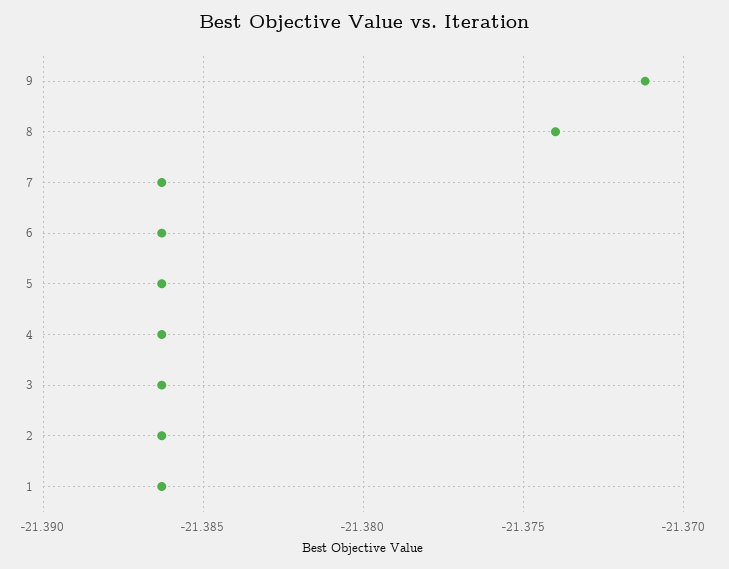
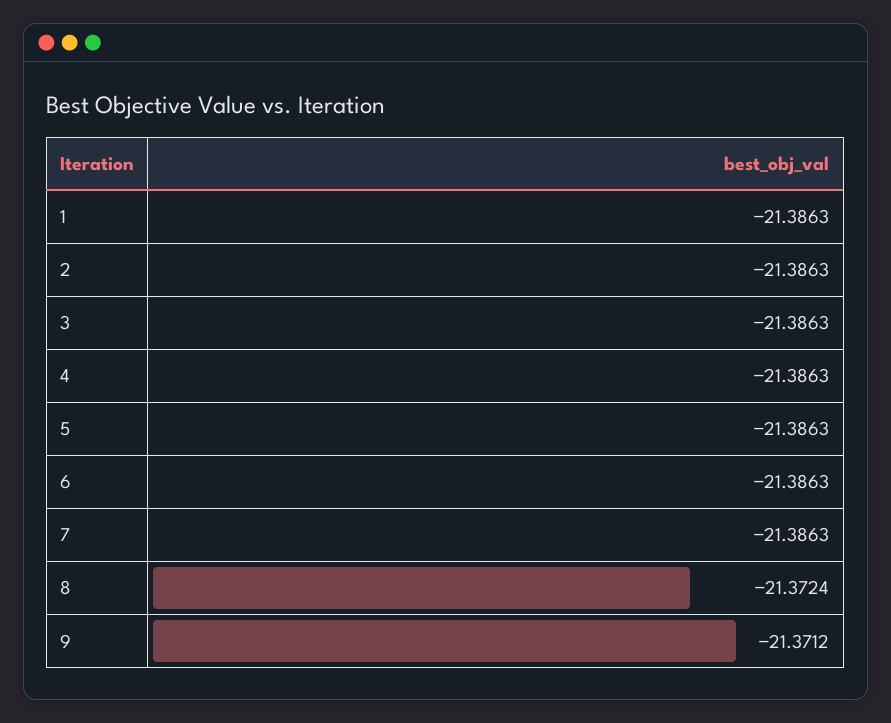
8: -21.374 -> -21.3724

